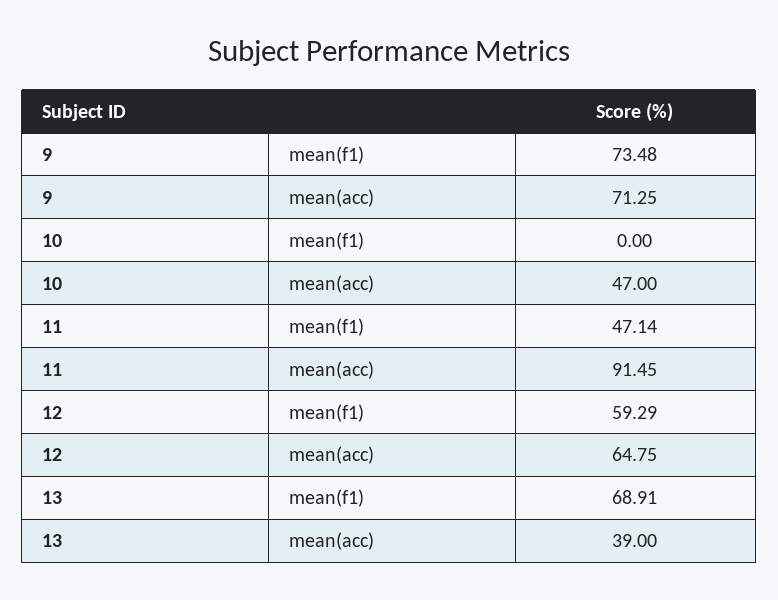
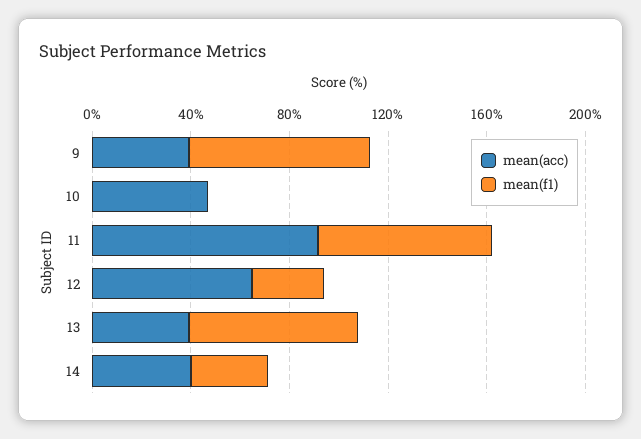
mean(acc), 9: 71.25 -> 40
mean(f1), 11: 47.14 -> 70
mean(f1), 12: 59.29 -> 30
mean(acc), 14: none -> 40
mean(f1), 14: none -> 30

